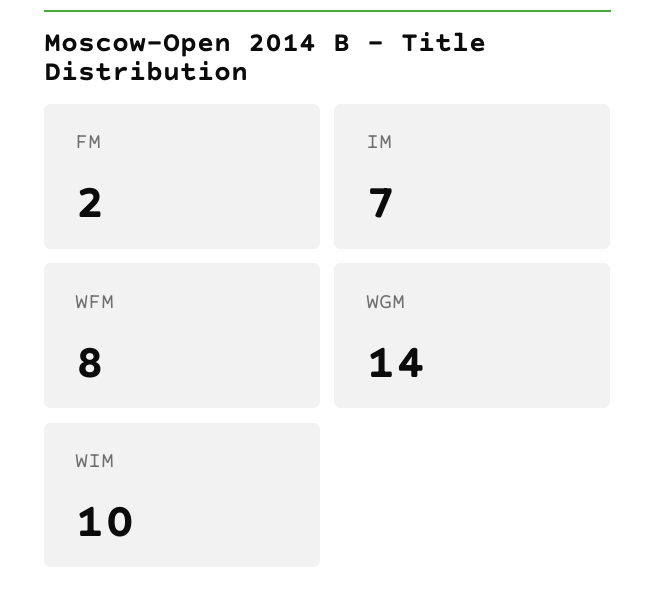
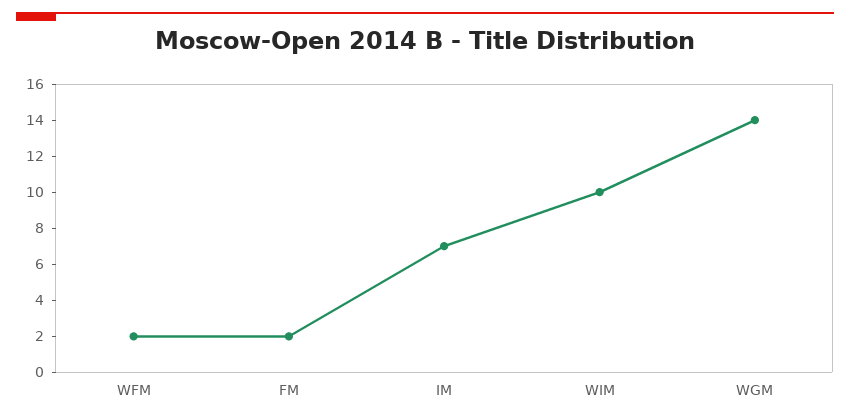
WFM: 8 -> 2

